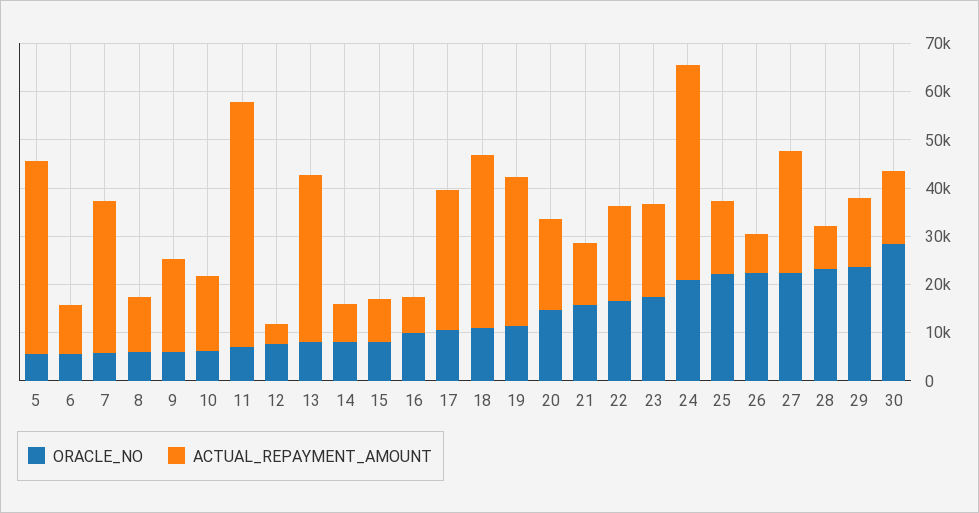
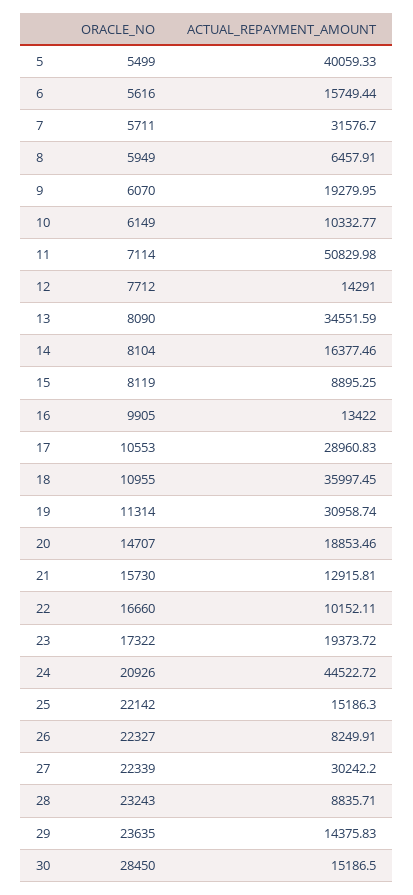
ACTUAL_REPAYMENT_AMOUNT, 6: 10000 -> 15749.44
ACTUAL_REPAYMENT_AMOUNT, 8: 12000 -> 6457.91
ACTUAL_REPAYMENT_AMOUNT, 10: 16000 -> 10332.77
ACTUAL_REPAYMENT_AMOUNT, 12: 4000 -> 14291
ACTUAL_REPAYMENT_AMOUNT, 14: 8000 -> 16377.46
ACTUAL_REPAYMENT_AMOUNT, 16: 8000 -> 13422
ACTUAL_REPAYMENT_AMOUNT, 22: 20000 -> 10152.11
ACTUAL_REPAYMENT_AMOUNT, 27: 26000 -> 30242.2

